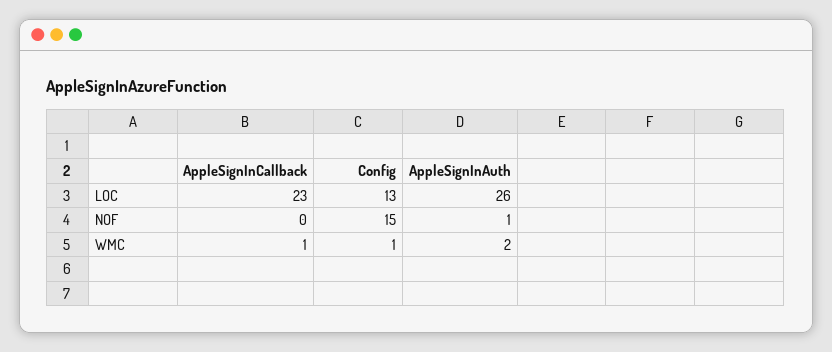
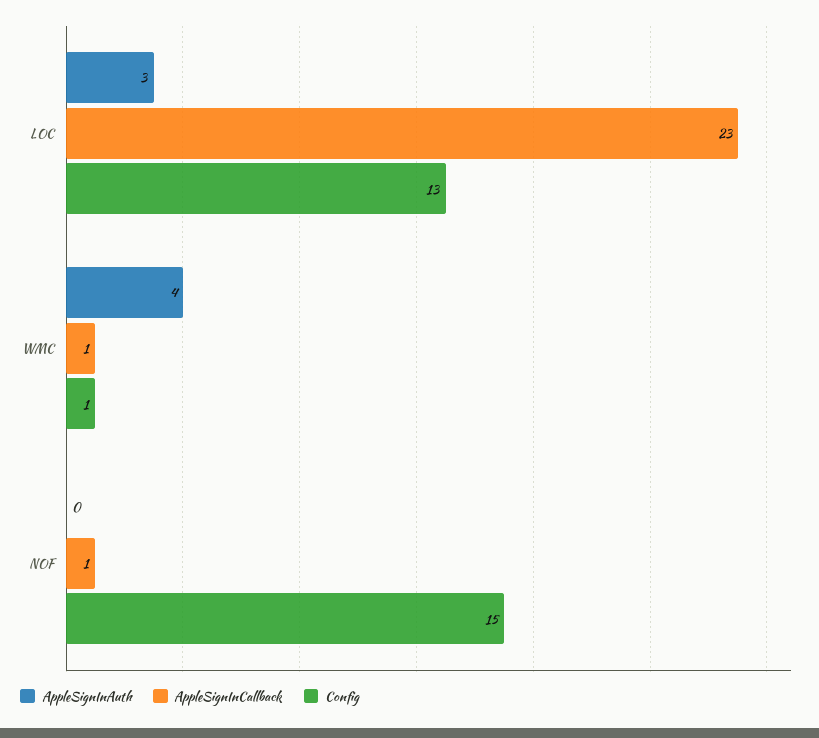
AppleSignInAuth, LOC: 26 -> 3
AppleSignInCallback, NOF: 0 -> 1
AppleSignInAuth, NOF: 1 -> 0
AppleSignInAuth, WMC: 2 -> 4

